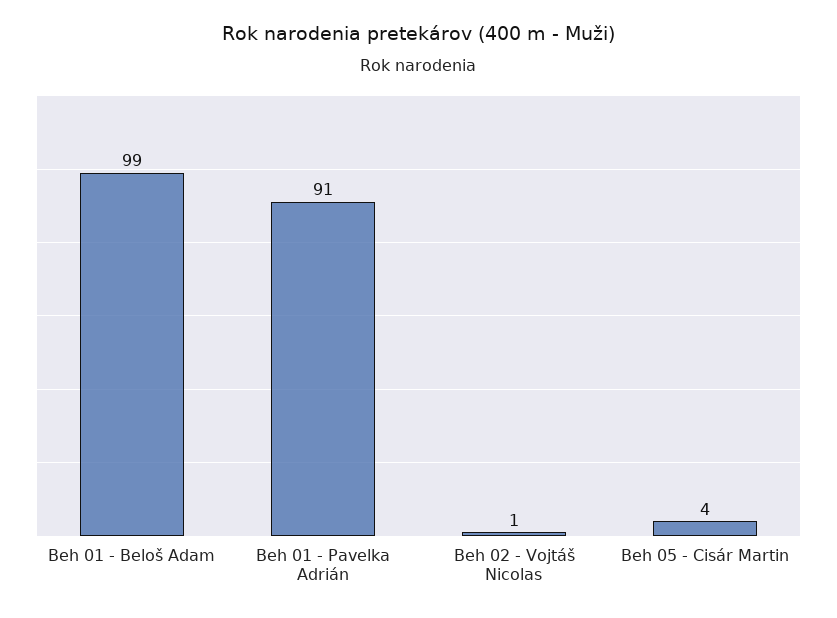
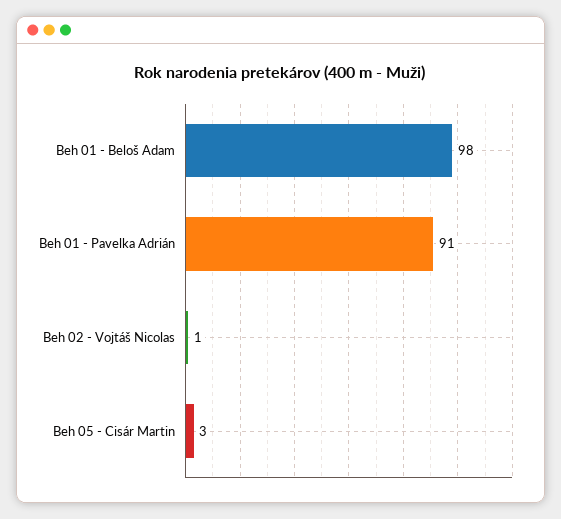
Beh 01 - Beloš Adam: 99 -> 98
Beh 05 - Cisár Martin: 4 -> 3

